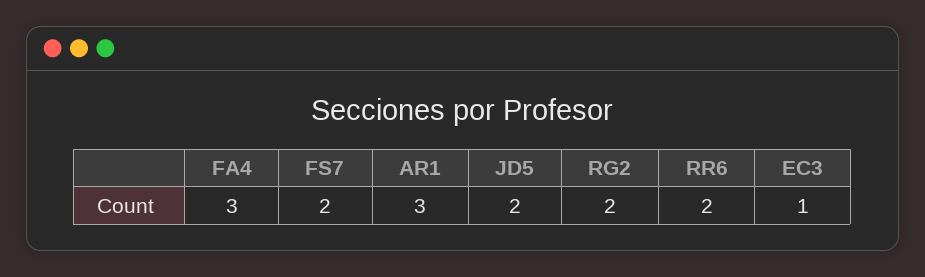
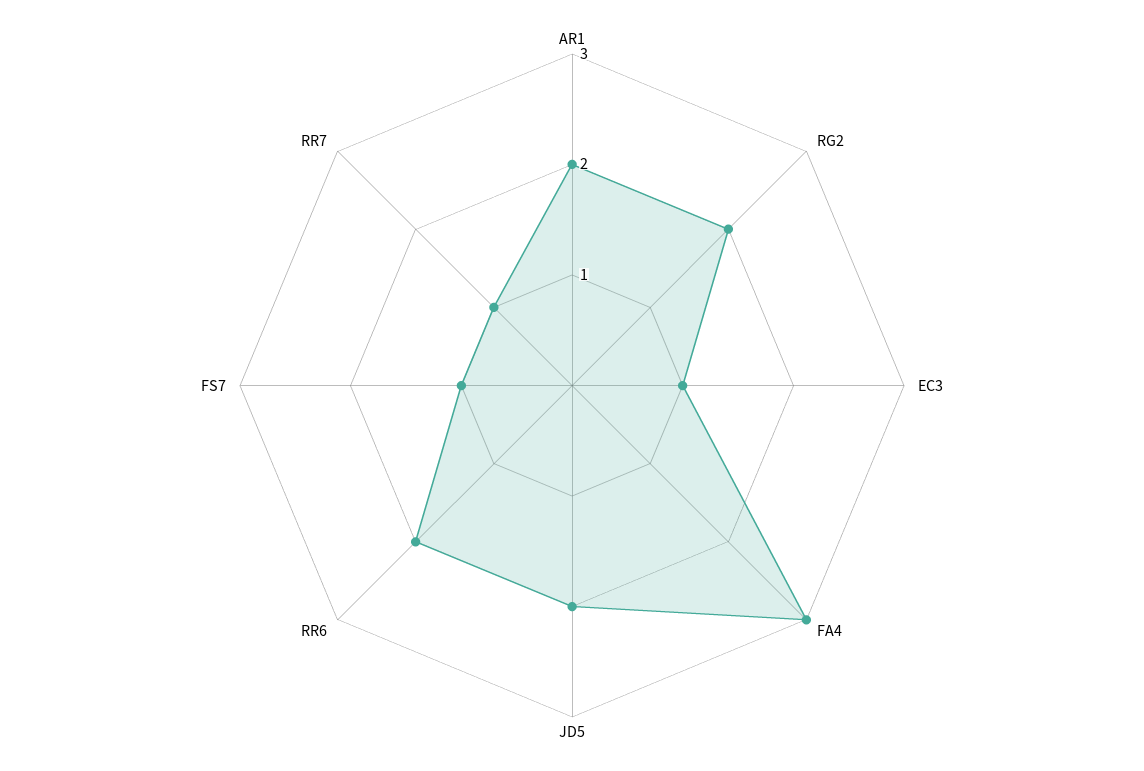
FS7: 2 -> 1
AR1: 3 -> 2
RR7: none -> 1

